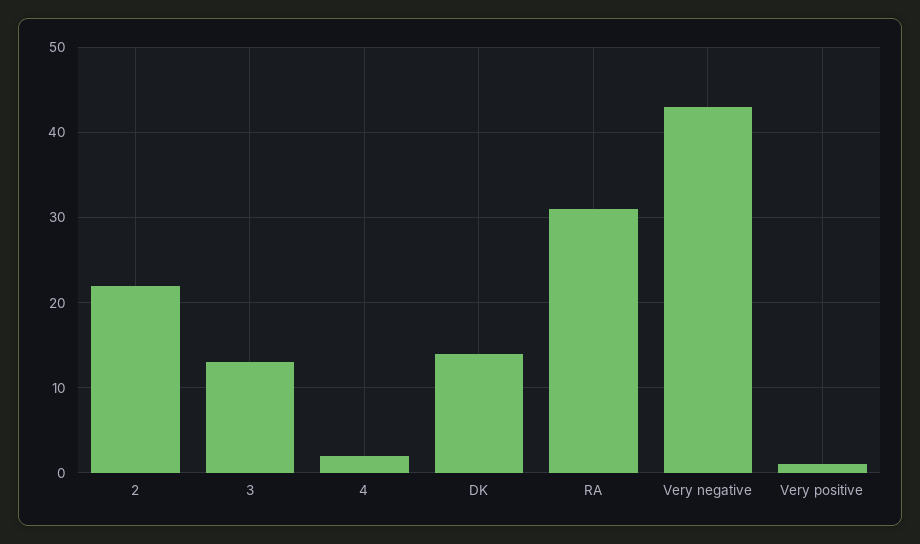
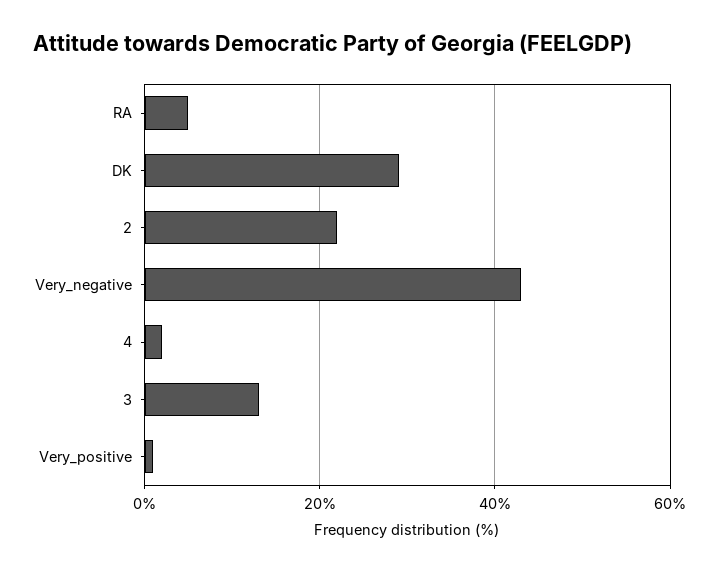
DK: 14 -> 30
RA: 31 -> 5

